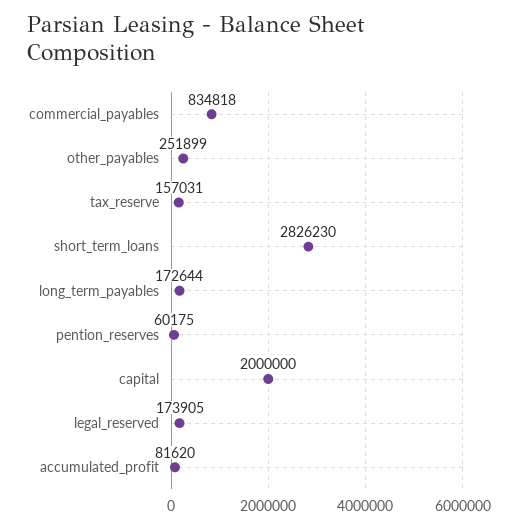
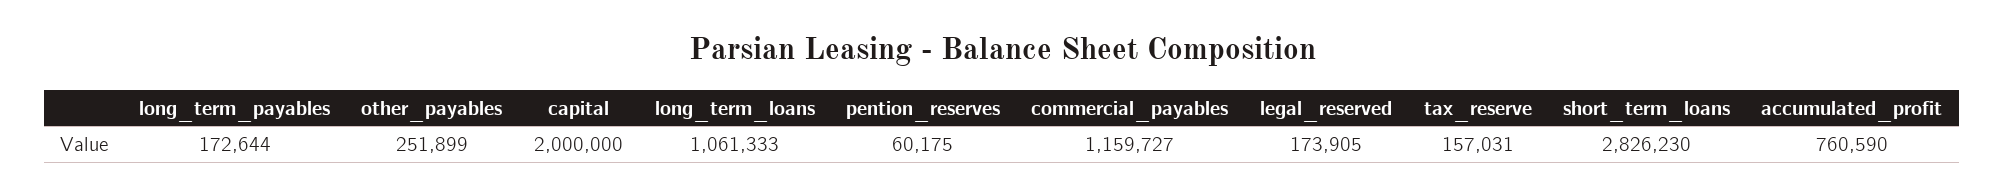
commercial_payables: 834818 -> 1159727
accumulated_profit: 81620 -> 760590
long_term_loans: none -> 1061333

